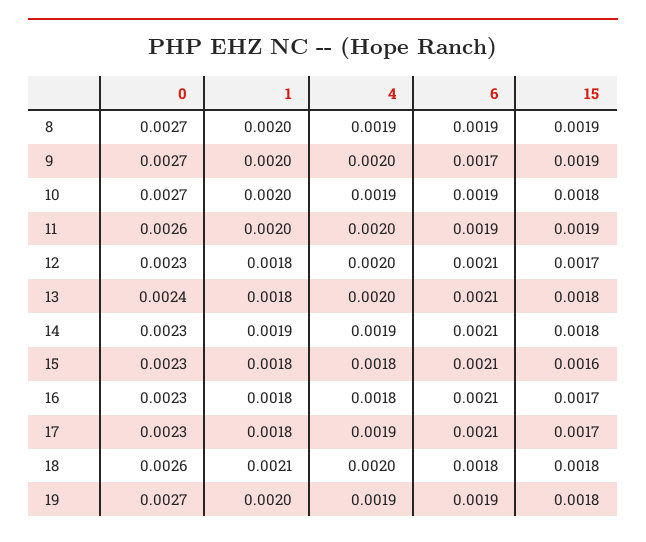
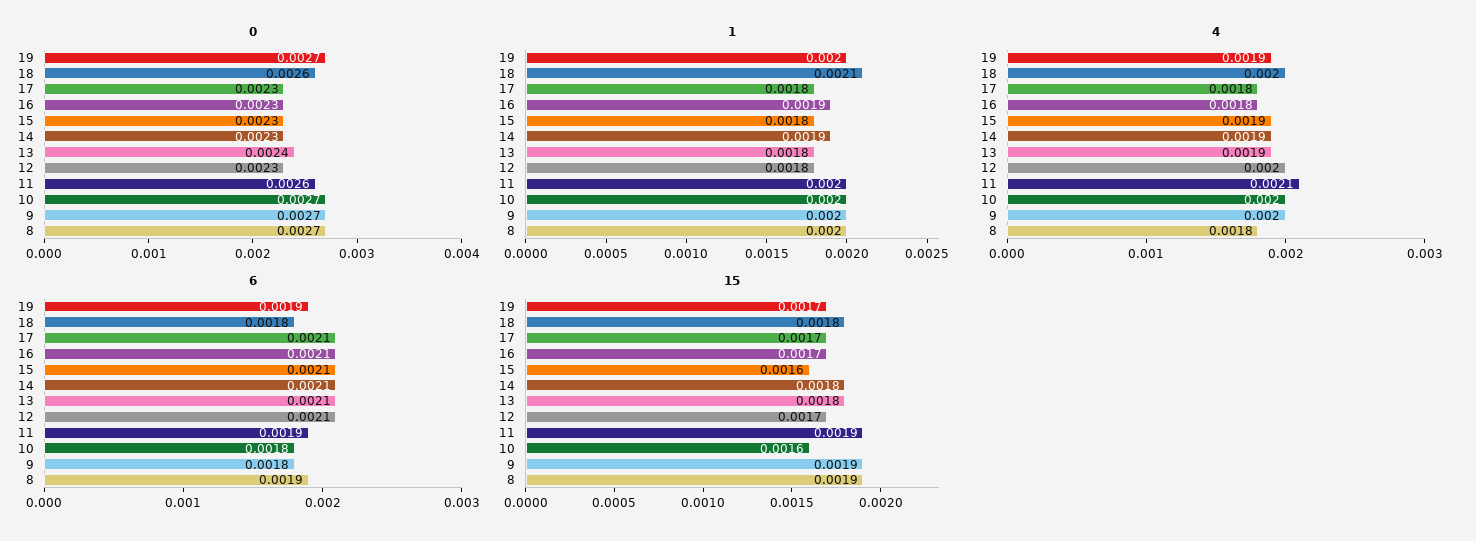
4, 8: 0.0019 -> 0.0018
6, 9: 0.0017 -> 0.0018
4, 10: 0.0019 -> 0.002
6, 10: 0.0019 -> 0.0018
15, 10: 0.0018 -> 0.0016
4, 11: 0.002 -> 0.0021
4, 13: 0.002 -> 0.0019
4, 15: 0.0018 -> 0.0019
1, 16: 0.0018 -> 0.0019
4, 17: 0.0019 -> 0.0018
15, 19: 0.0018 -> 0.0017

